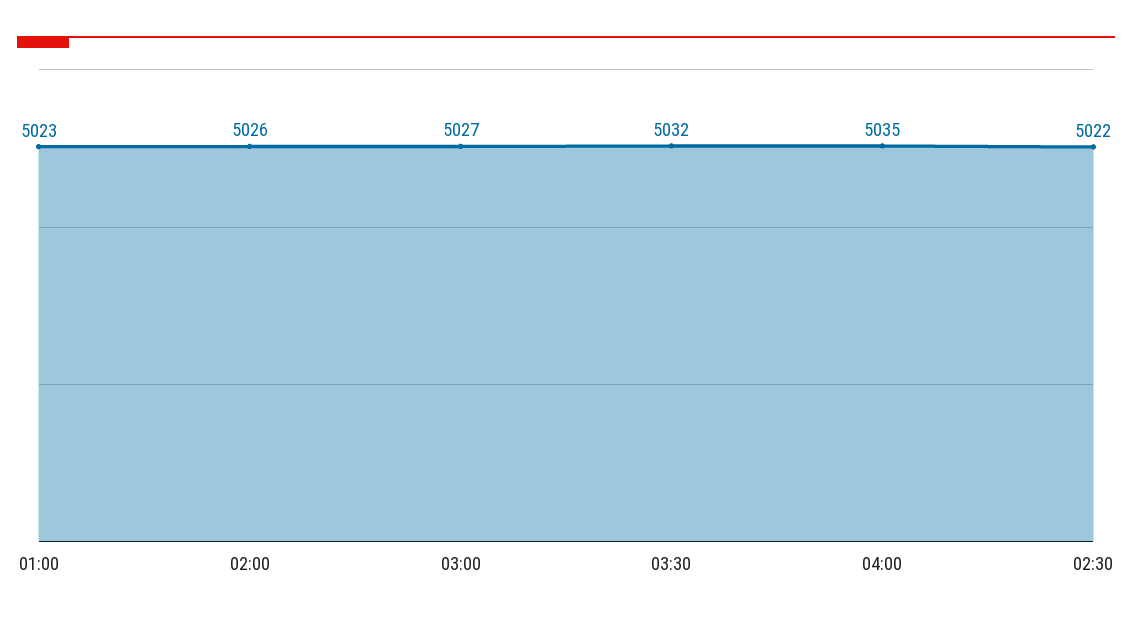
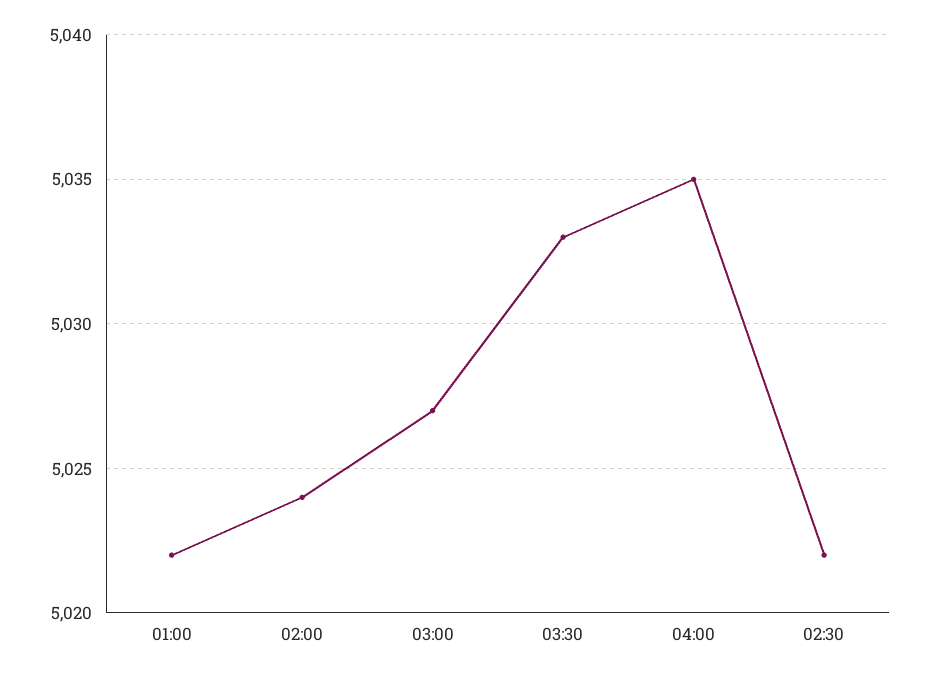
01:00: 5023 -> 5022
02:00: 5026 -> 5024
03:30: 5032 -> 5033

